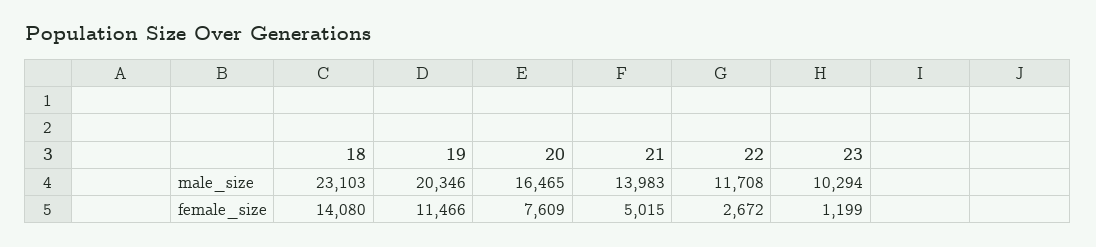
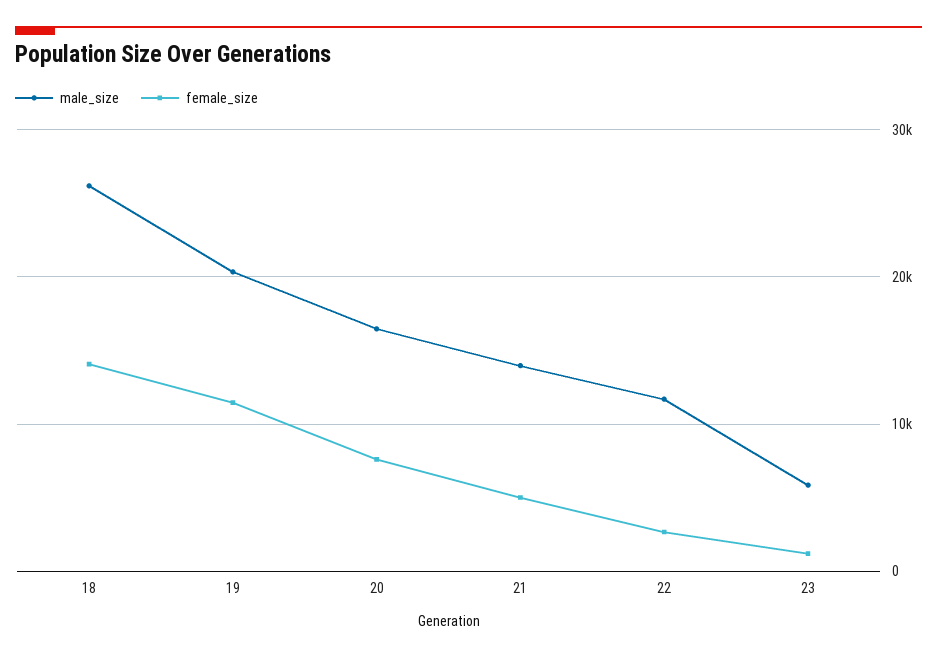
male_size, 18: 23103 -> 26000
male_size, 23: 10294 -> 6000

